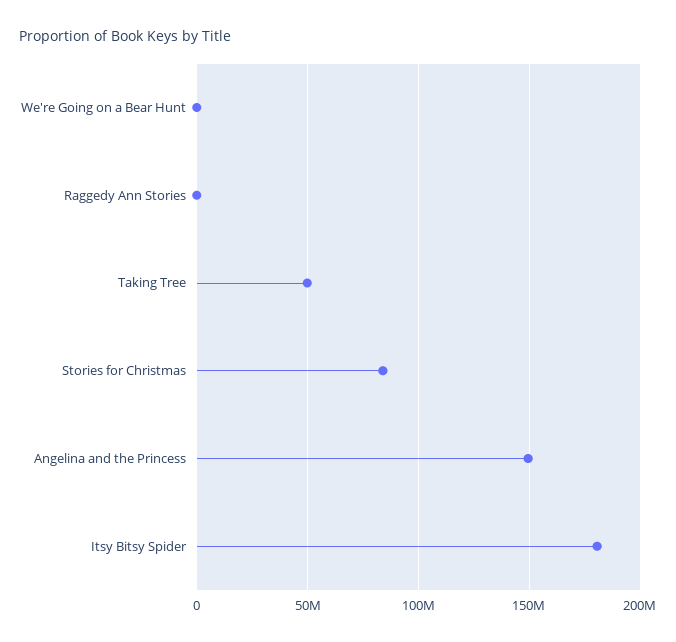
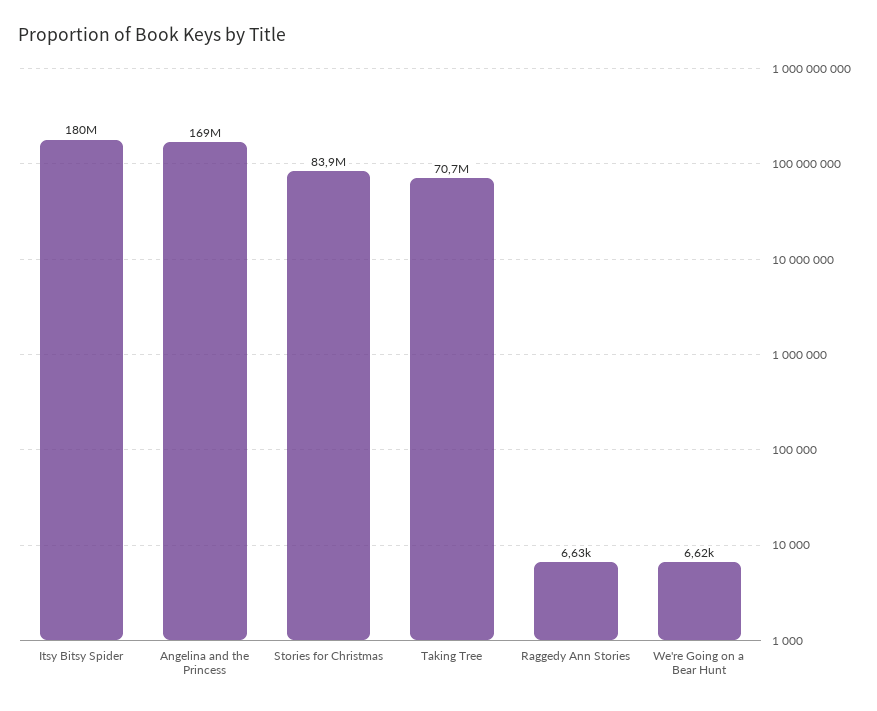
Taking Tree: 50000000 -> 70700000
Angelina and the Princess: 150000000 -> 169000000

